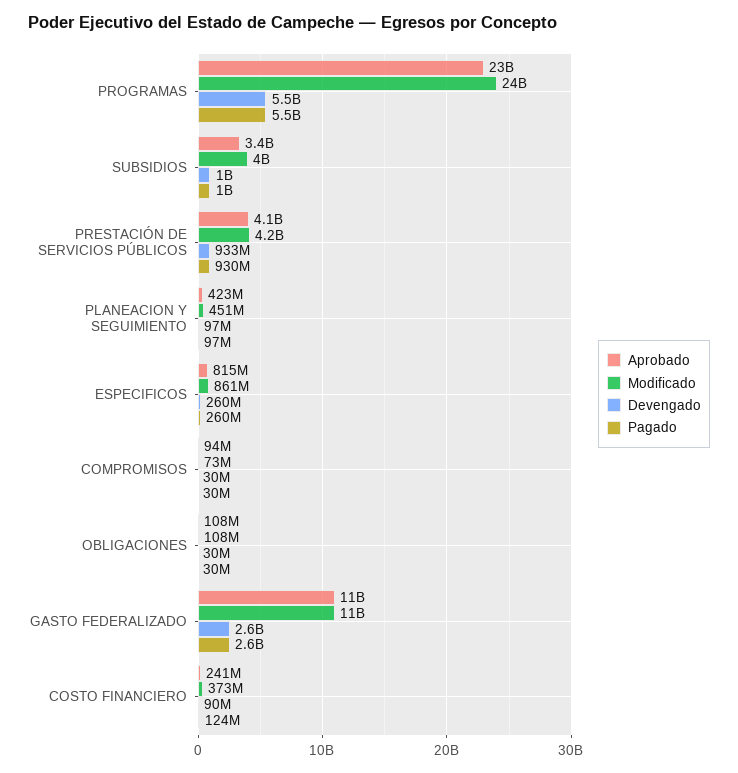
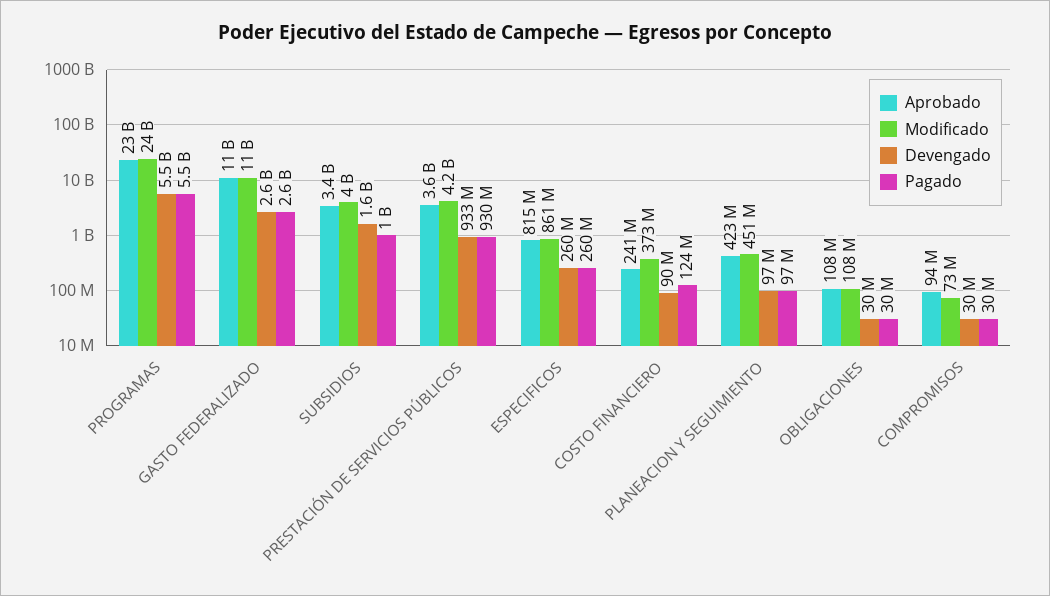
Devengado, SUBSIDIOS: 1000000000 -> 1600000000
Aprobado, PRESTACIÓN DE SERVICIOS PÚBLICOS: 4100000000 -> 3600000000

